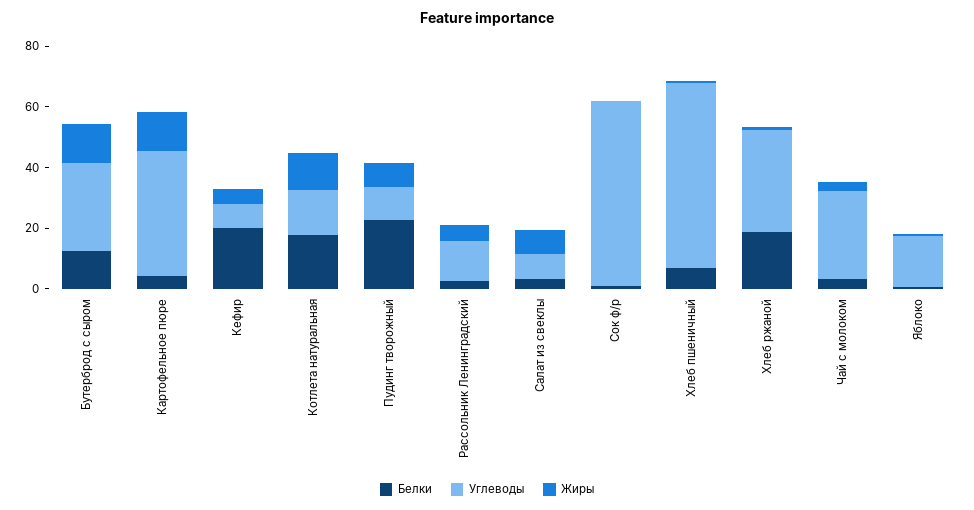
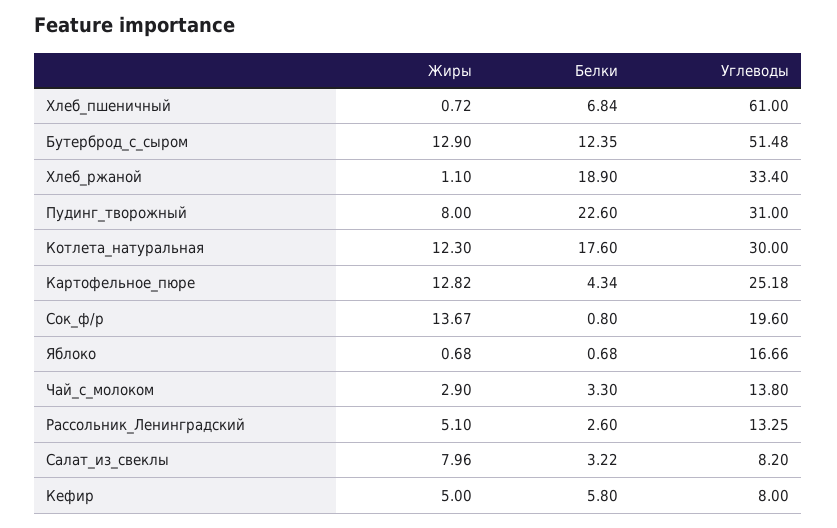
Углеводы, Бутерброд с сыром: 30 -> 51.48
Углеводы, Картофельное пюре: 40 -> 25.18
Белки, Кефир: 20 -> 5.8
Углеводы, Котлета натуральная: 15 -> 30
Углеводы, Пудинг творожный: 10 -> 31
Углеводы, Сок ф/р: 60 -> 19.6
Жиры, Сок ф/р: 0 -> 13.67
Углеводы, Чай с молоком: 30 -> 13.8

